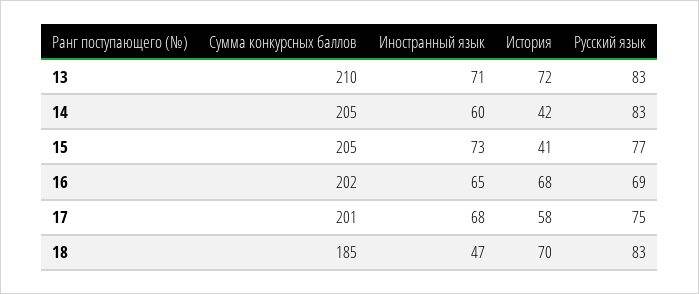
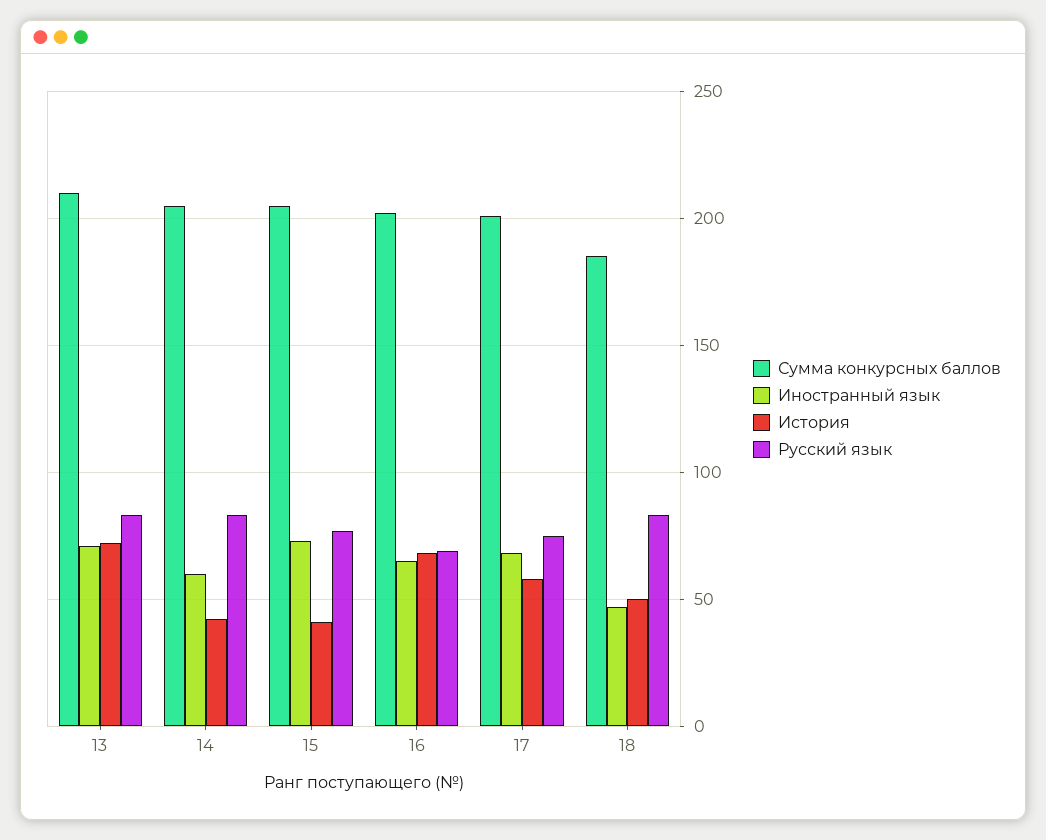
История, 18: 70 -> 50

